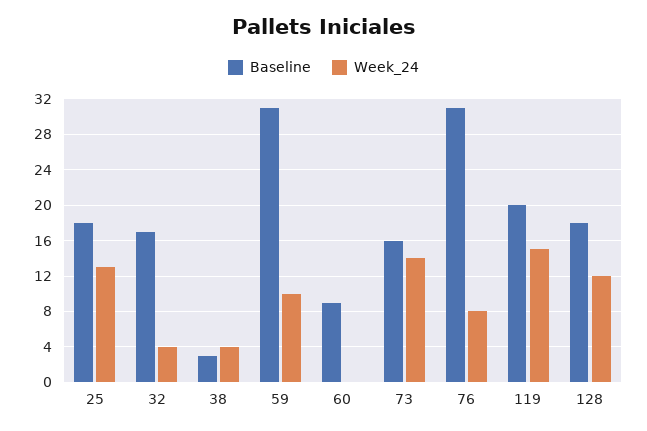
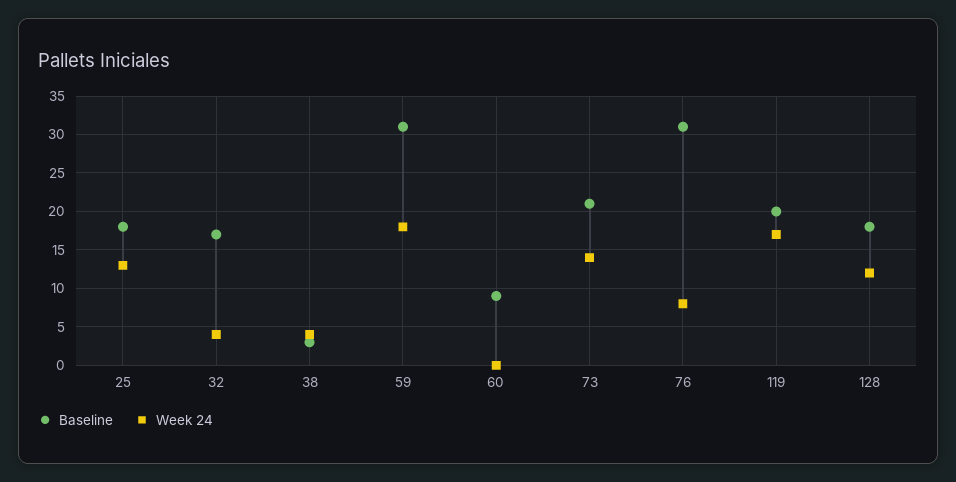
Week_24, 59: 10 -> 18
Baseline, 73: 16 -> 21
Week_24, 119: 15 -> 17

